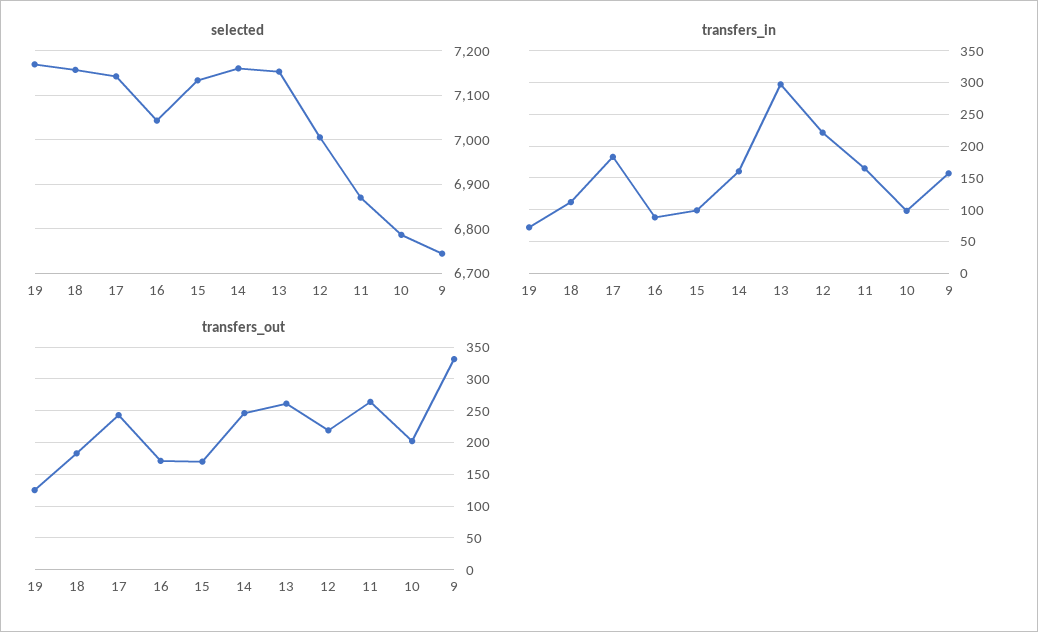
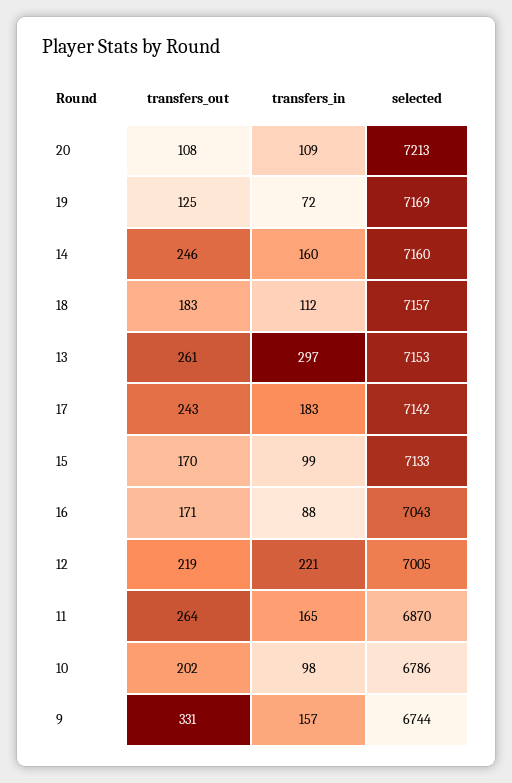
transfers_out, 20: none -> 108
transfers_in, 20: none -> 109
selected, 20: none -> 7213

